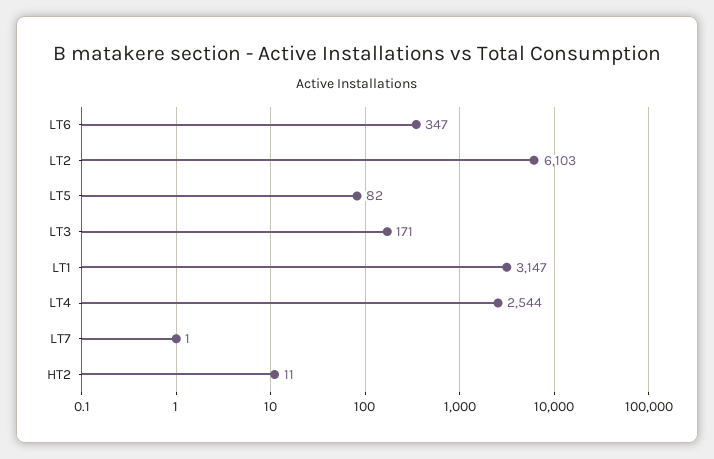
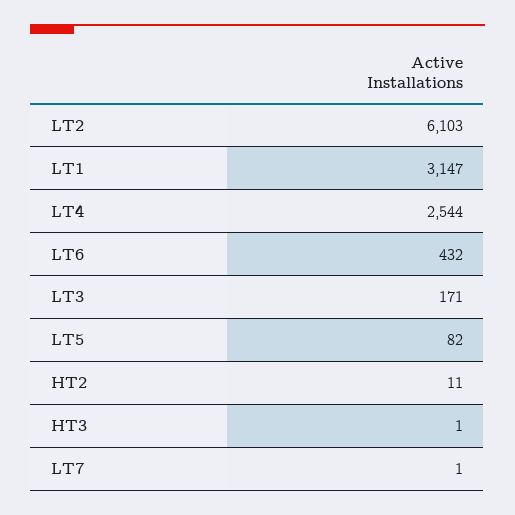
LT6: 347 -> 432
HT3: none -> 1

